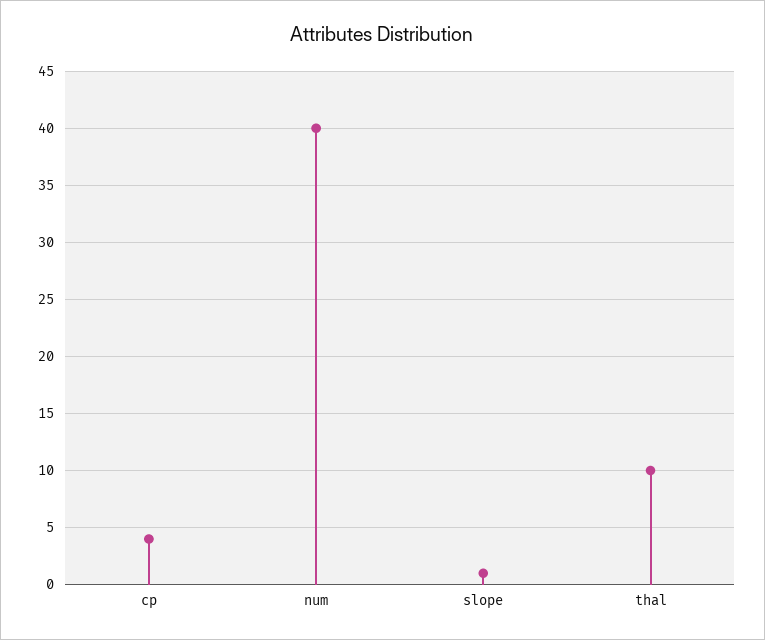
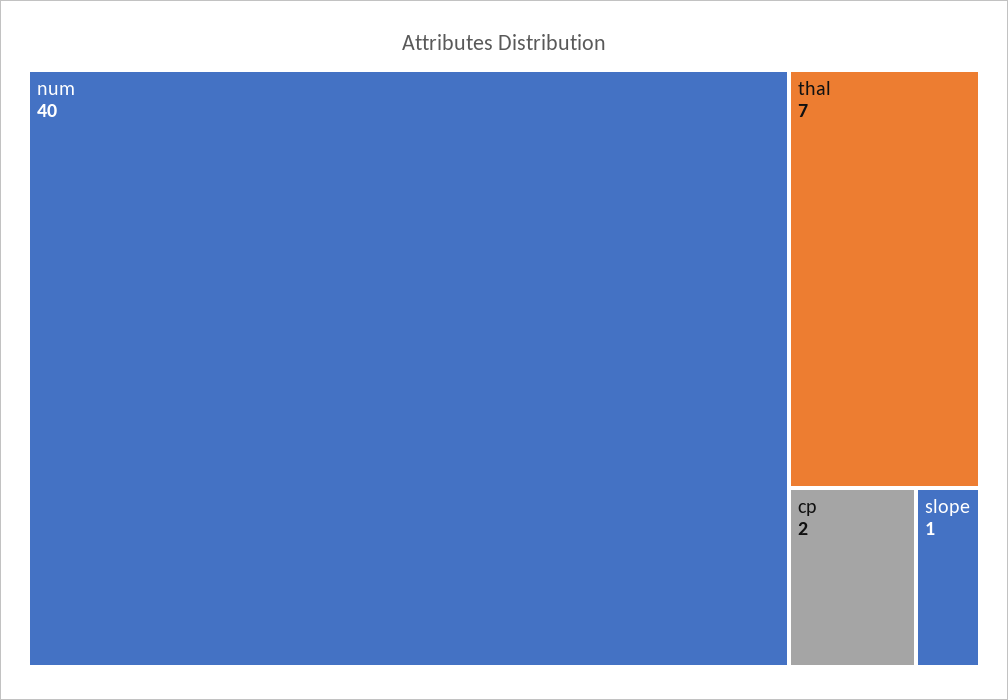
cp: 4 -> 2
thal: 10 -> 7

